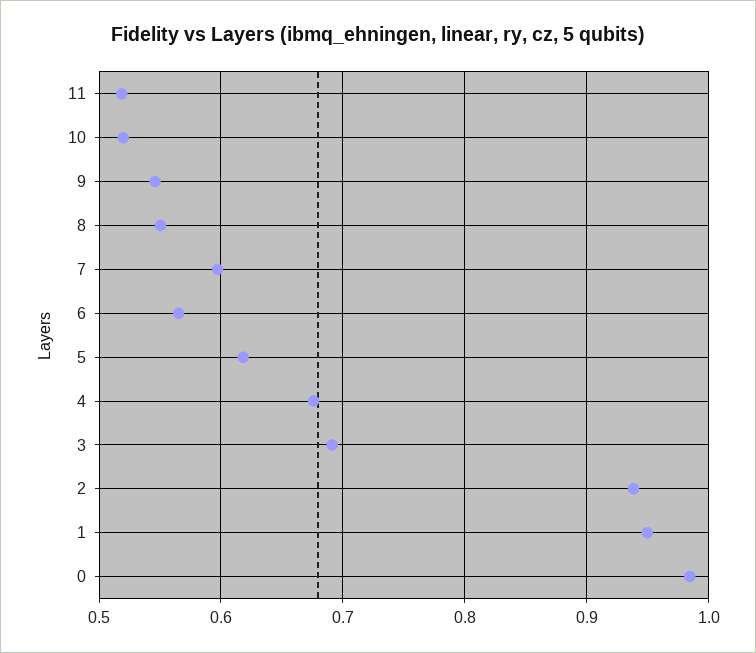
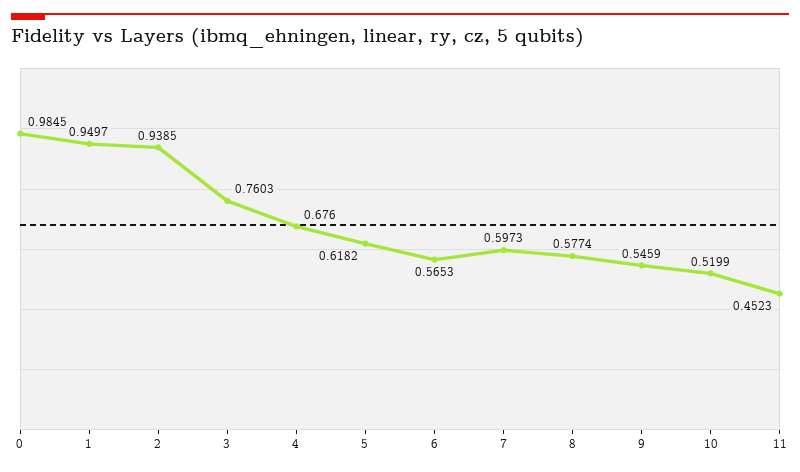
11: 0.52 -> 0.4523
8: 0.55 -> 0.5774
3: 0.69 -> 0.7603

